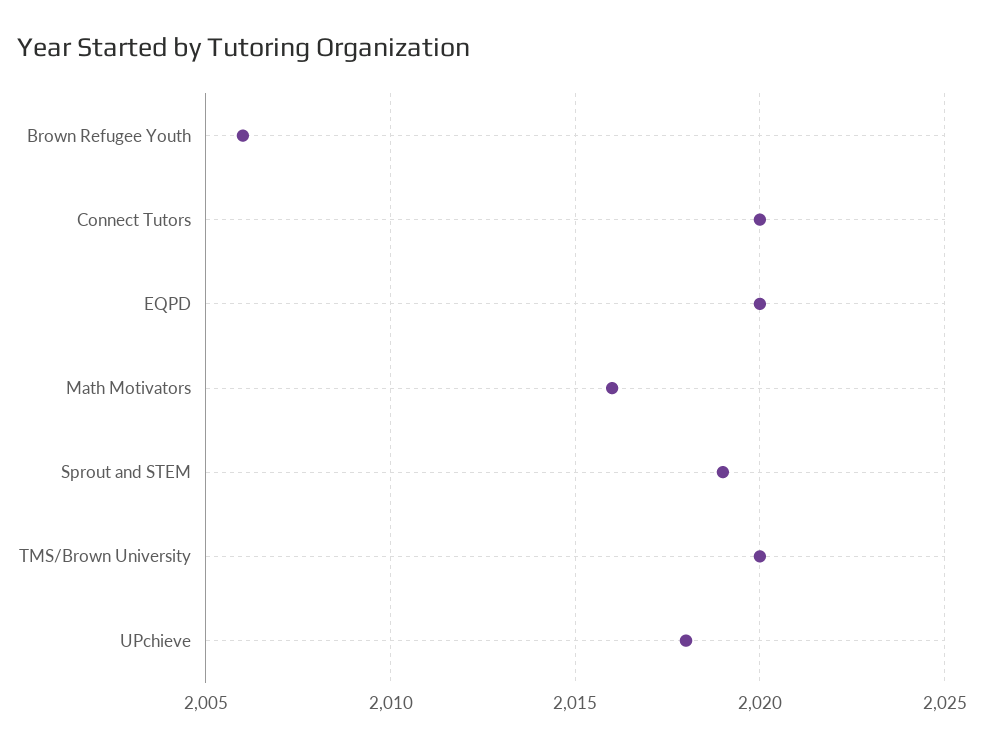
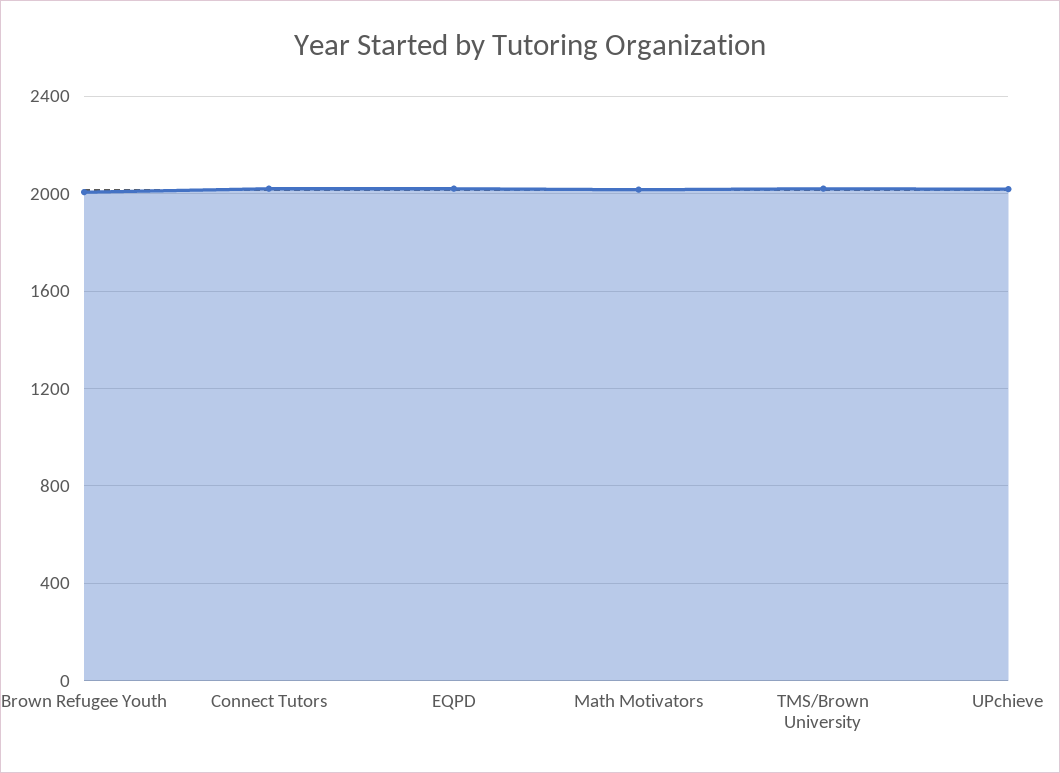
Sprout and STEM: 2019 -> none

